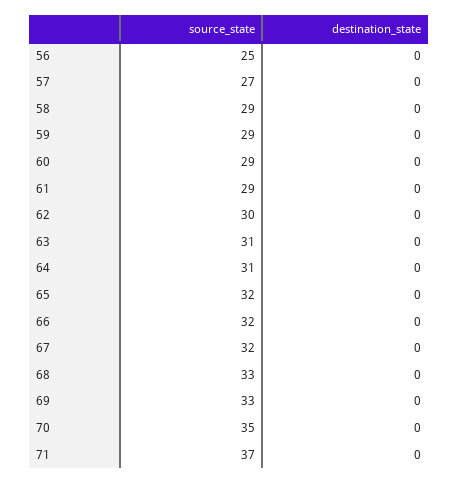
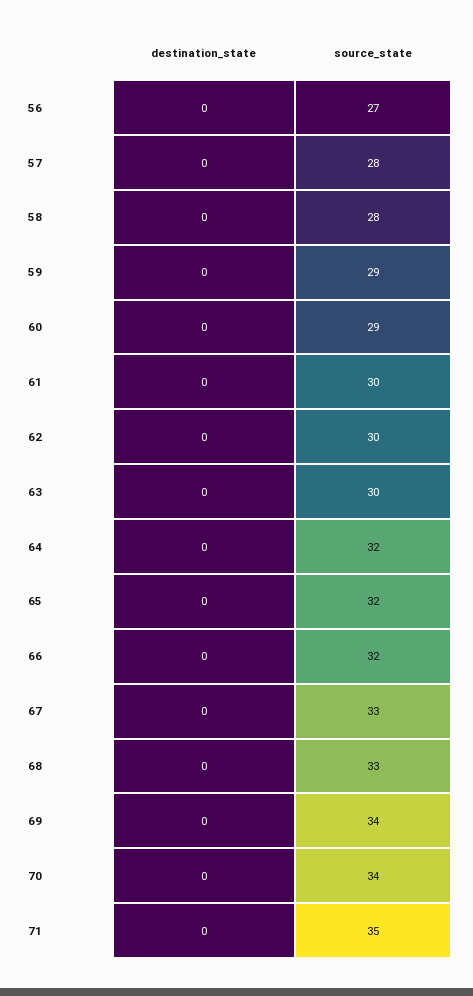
source_state, 56: 25 -> 27
source_state, 57: 27 -> 28
source_state, 58: 29 -> 28
source_state, 61: 29 -> 30
source_state, 63: 31 -> 30
source_state, 64: 31 -> 32
source_state, 67: 32 -> 33
source_state, 69: 33 -> 34
source_state, 70: 35 -> 34
source_state, 71: 37 -> 35

